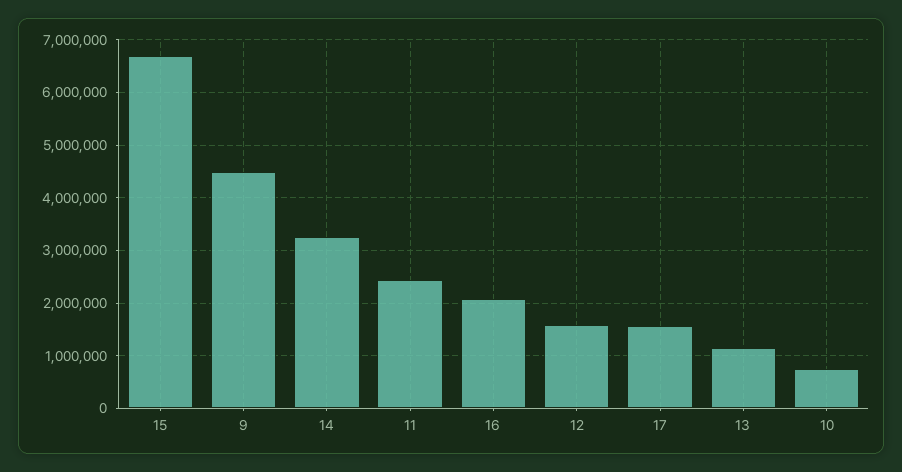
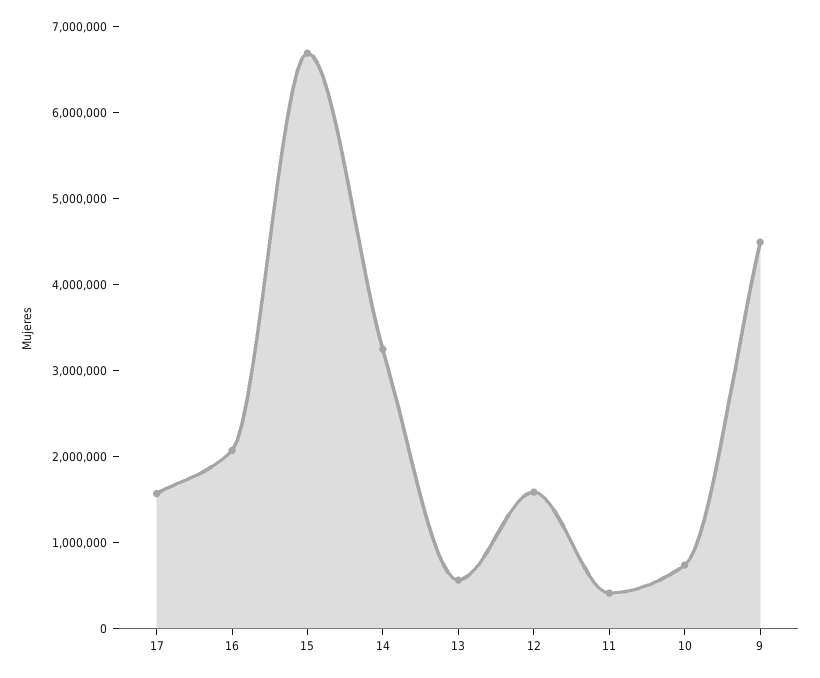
11: 2400000 -> 400000
13: 1200000 -> 600000

